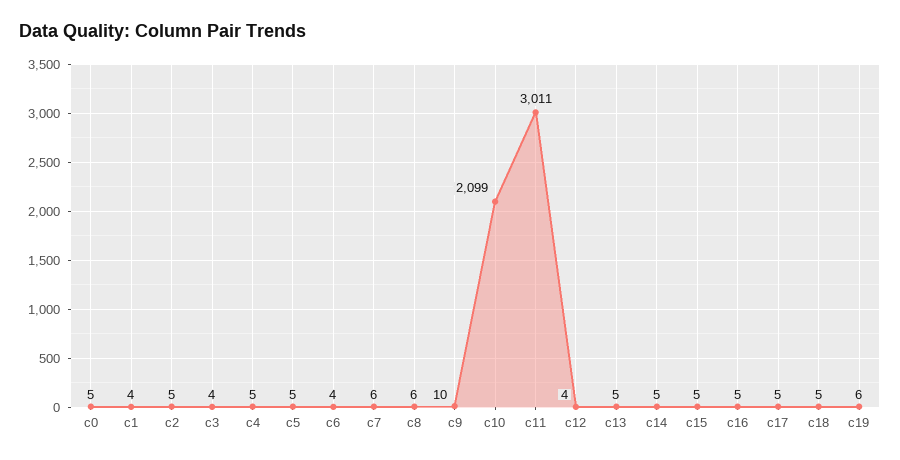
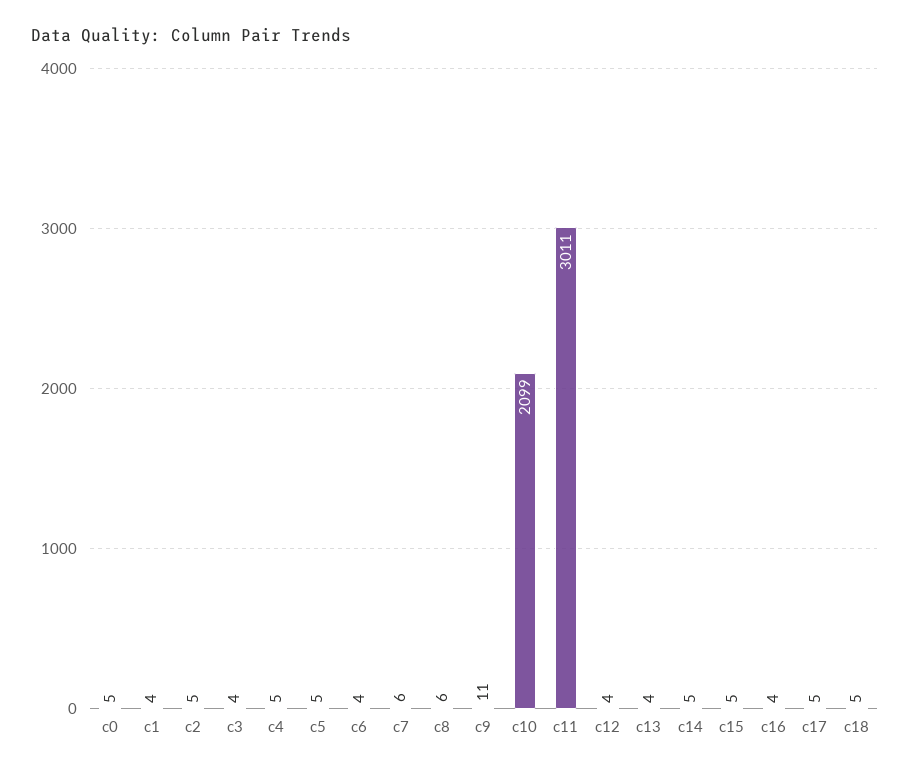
c9: 10 -> 11
c13: 5 -> 4
c16: 5 -> 4
c19: 6 -> none

